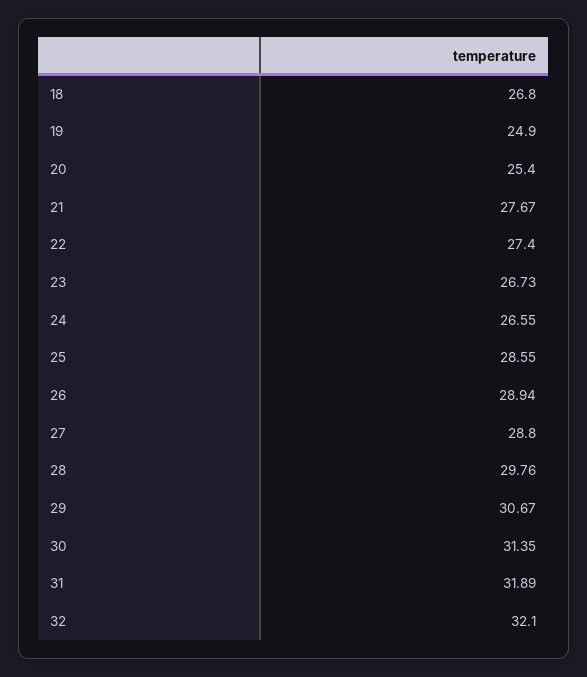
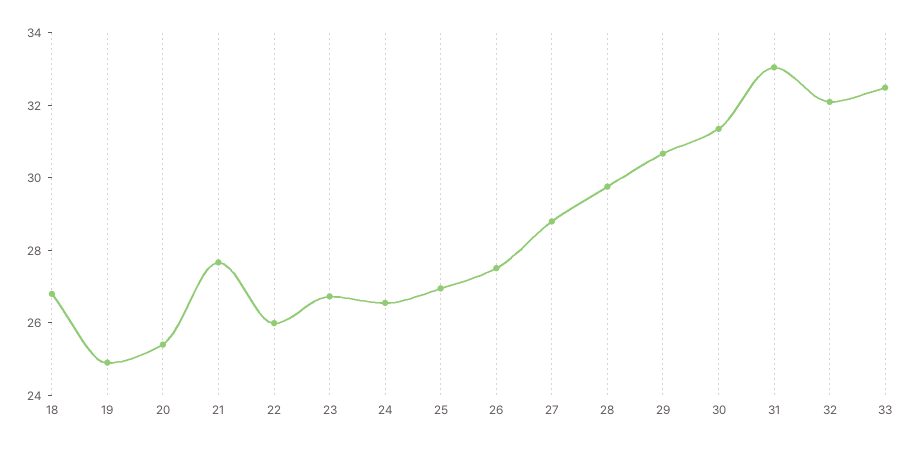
22: 27.4 -> 26
25: 28.55 -> 27
26: 28.94 -> 27.5
31: 31.89 -> 33
33: none -> 32.5

